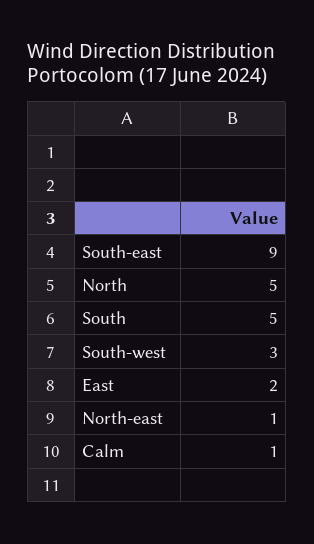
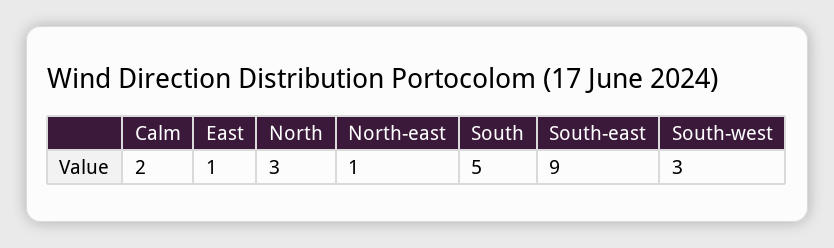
North: 5 -> 3
East: 2 -> 1
Calm: 1 -> 2

